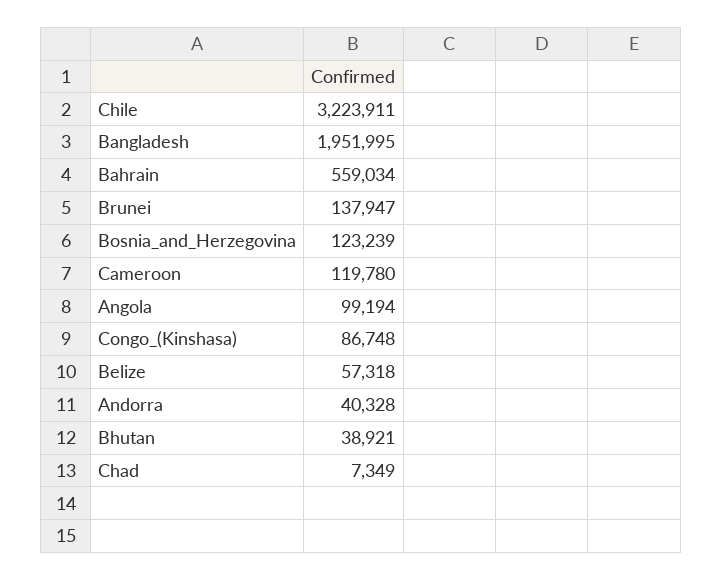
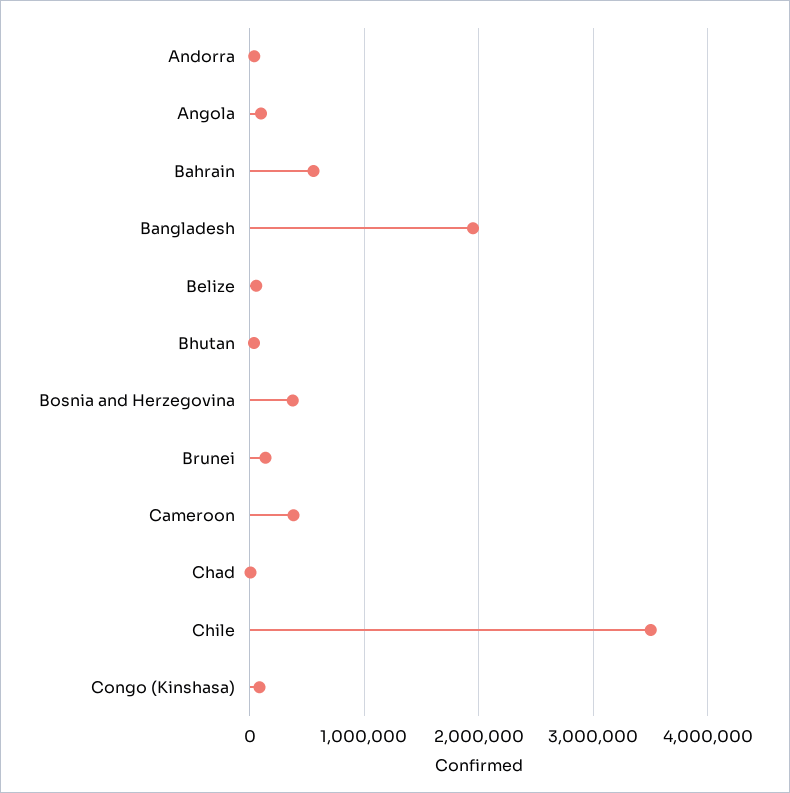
Chile: 3223911 -> 3500000
Bosnia_and_Herzegovina: 123239 -> 400000
Cameroon: 119780 -> 400000

